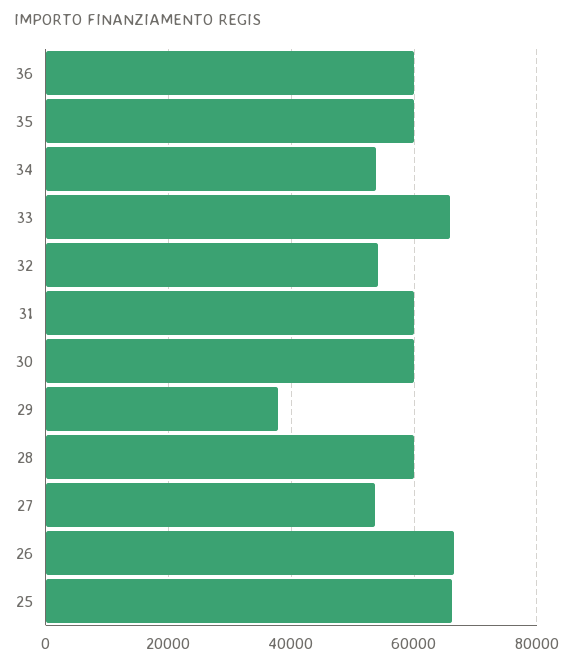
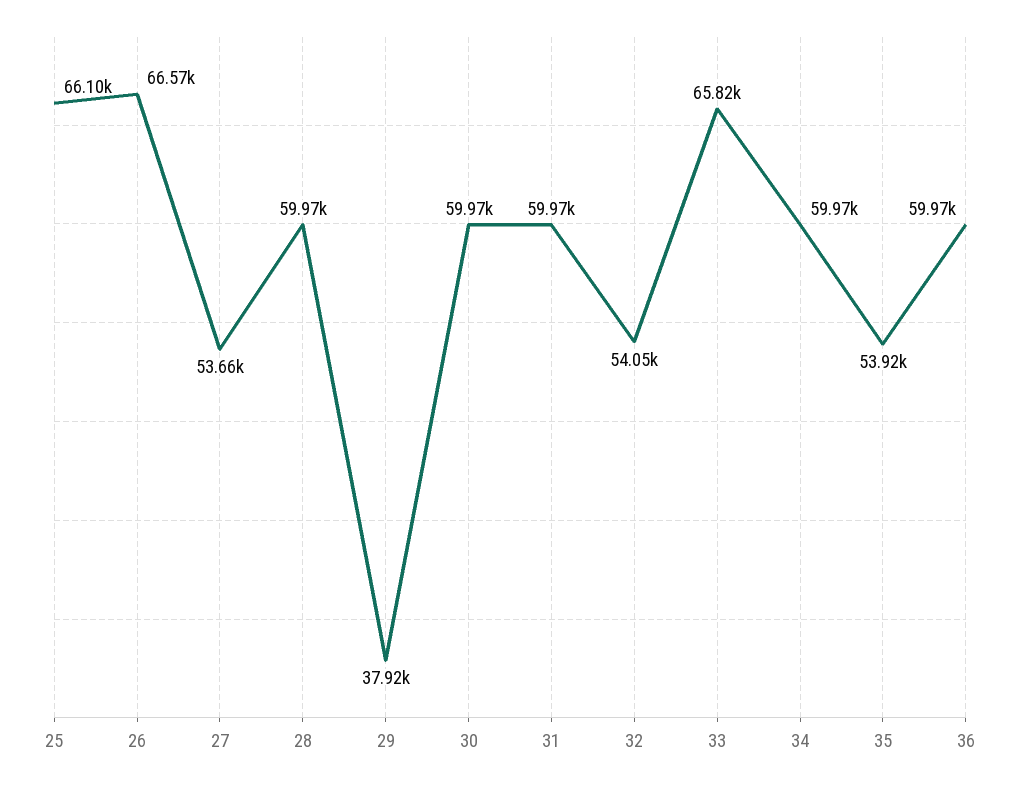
35: 60000 -> 53920
34: 54000 -> 59970

